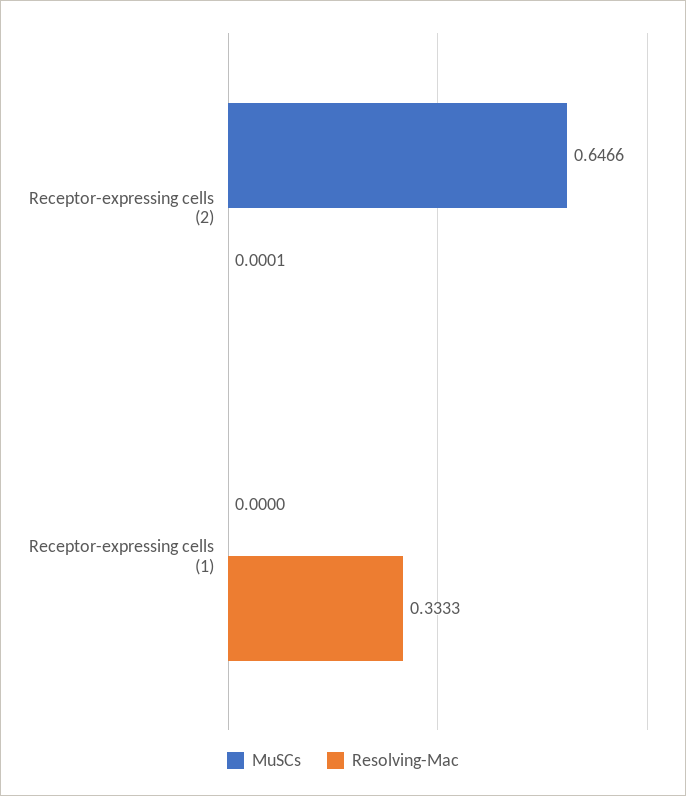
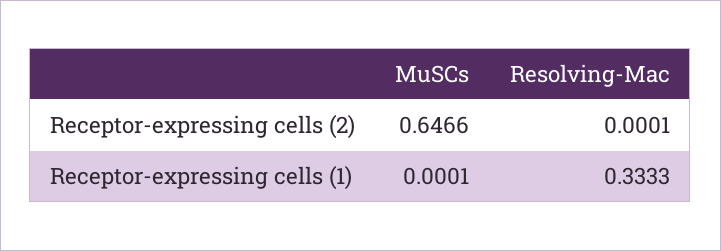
MuSCs, Receptor-expressing cells (1): 0 -> 0.0001

